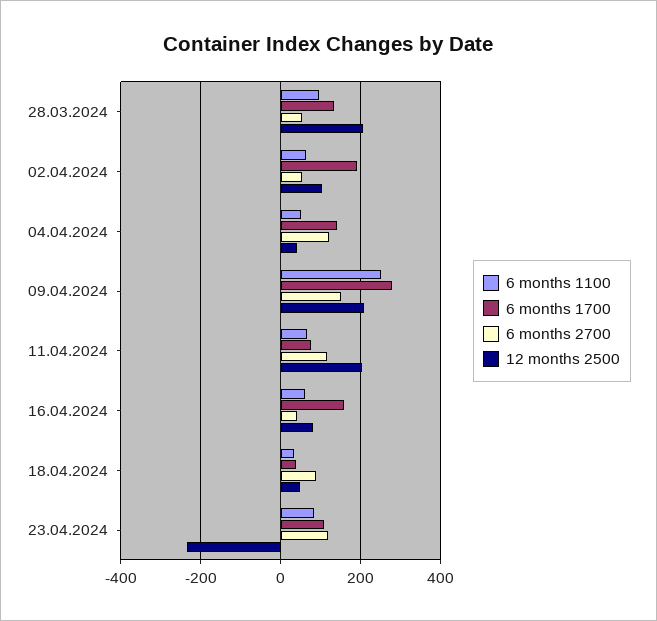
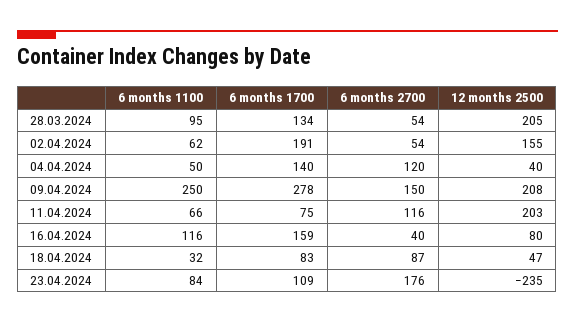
12 months 2500, 02.04.2024: 100 -> 155
6 months 1100, 16.04.2024: 60 -> 116
6 months 1700, 18.04.2024: 40 -> 83
6 months 2700, 23.04.2024: 120 -> 176

